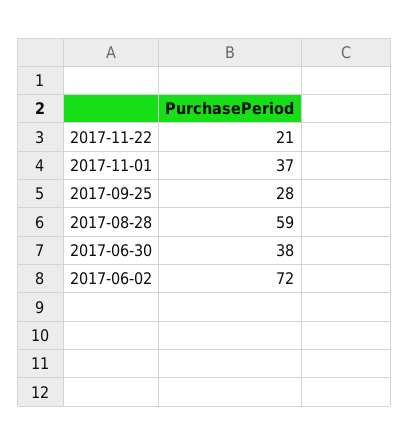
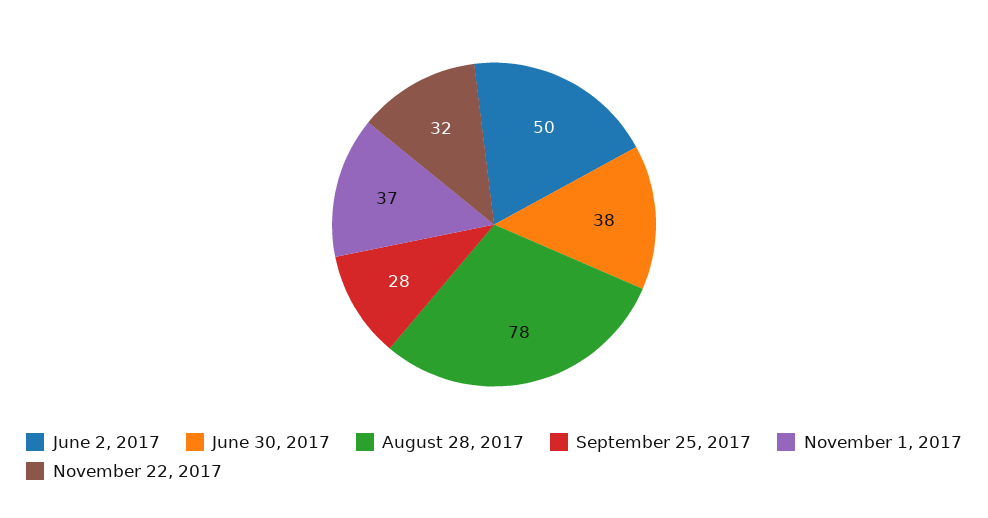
2017-11-22: 21 -> 32
2017-08-28: 59 -> 78
2017-06-02: 72 -> 50

